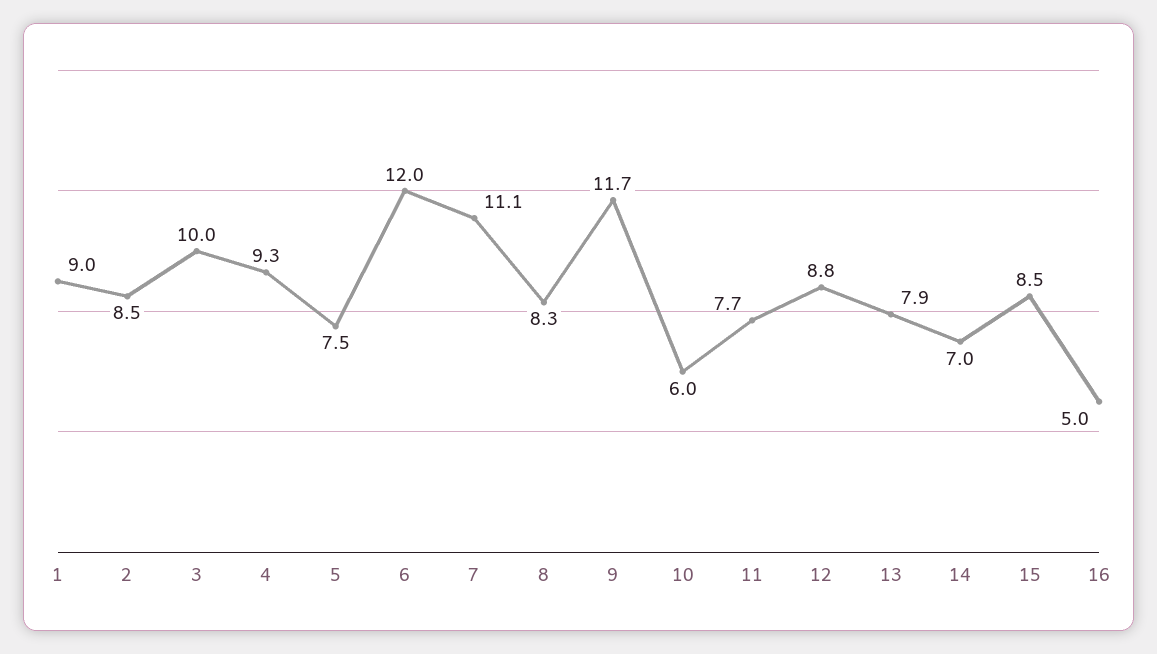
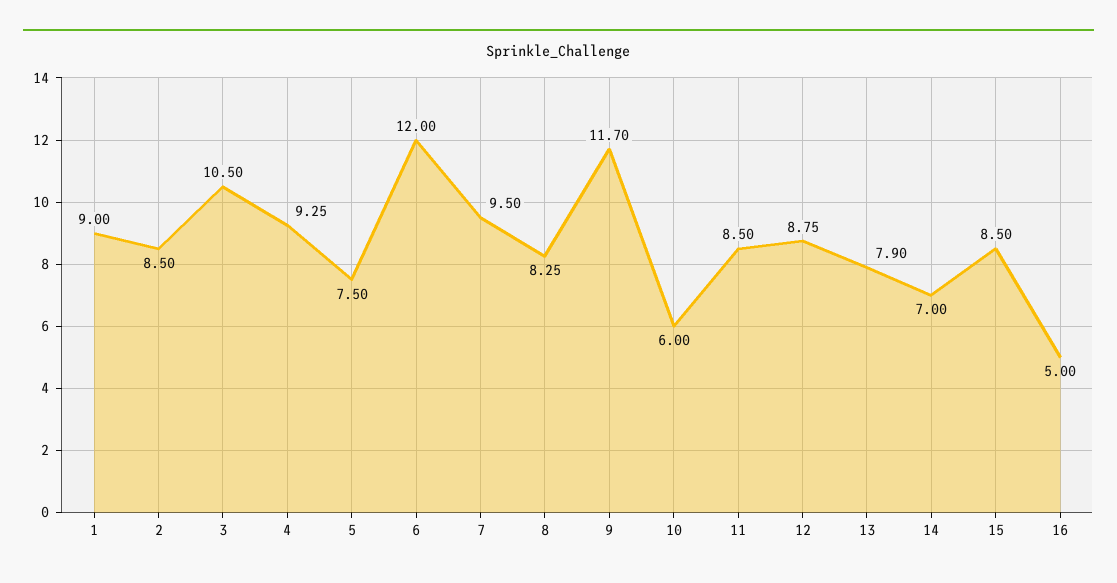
3: 10 -> 10.5
7: 11.1 -> 9.5
11: 7.7 -> 8.5

